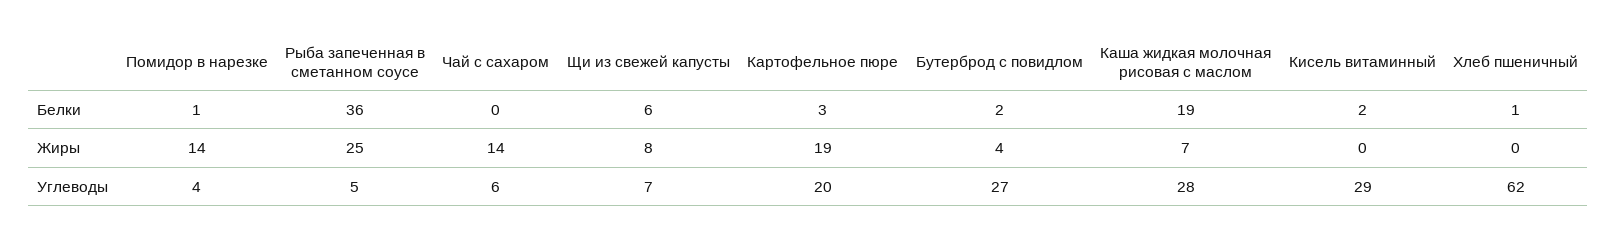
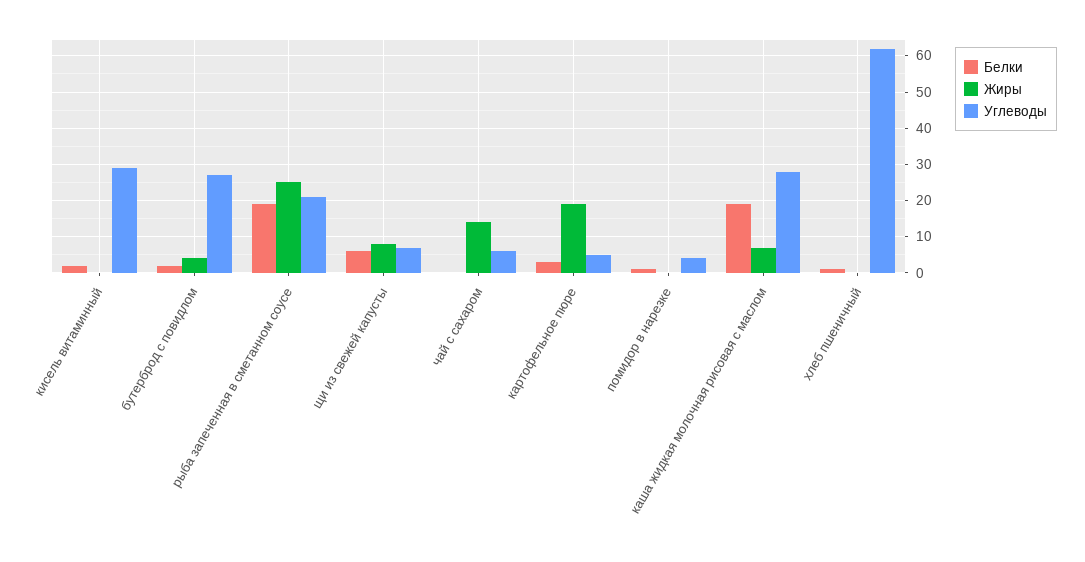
Белки, Рыба запеченная в сметанном соусе: 36 -> 20
Жиры, Помидор в нарезке: 14 -> 0
Углеводы, Рыба запеченная в сметанном соусе: 5 -> 20
Углеводы, Картофельное пюре: 20 -> 5

